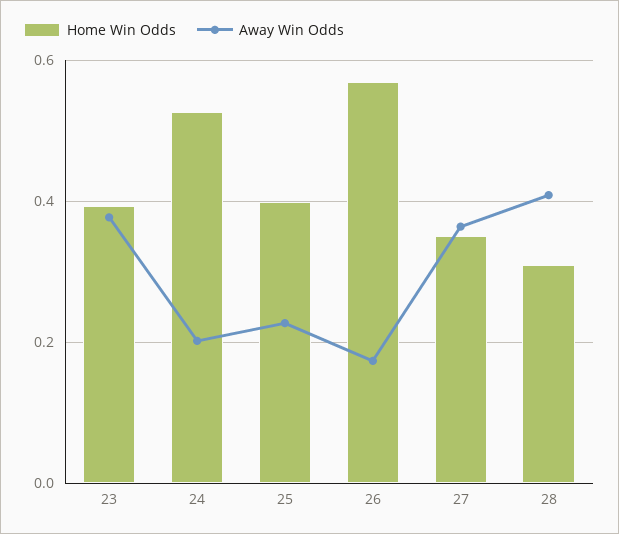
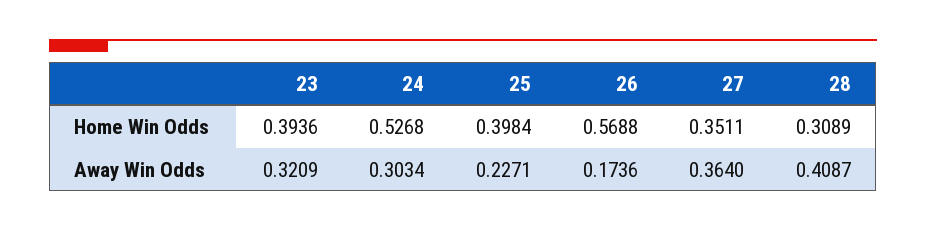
Away Win Odds, 23: 0.38 -> 0.3209
Away Win Odds, 24: 0.2 -> 0.3034

